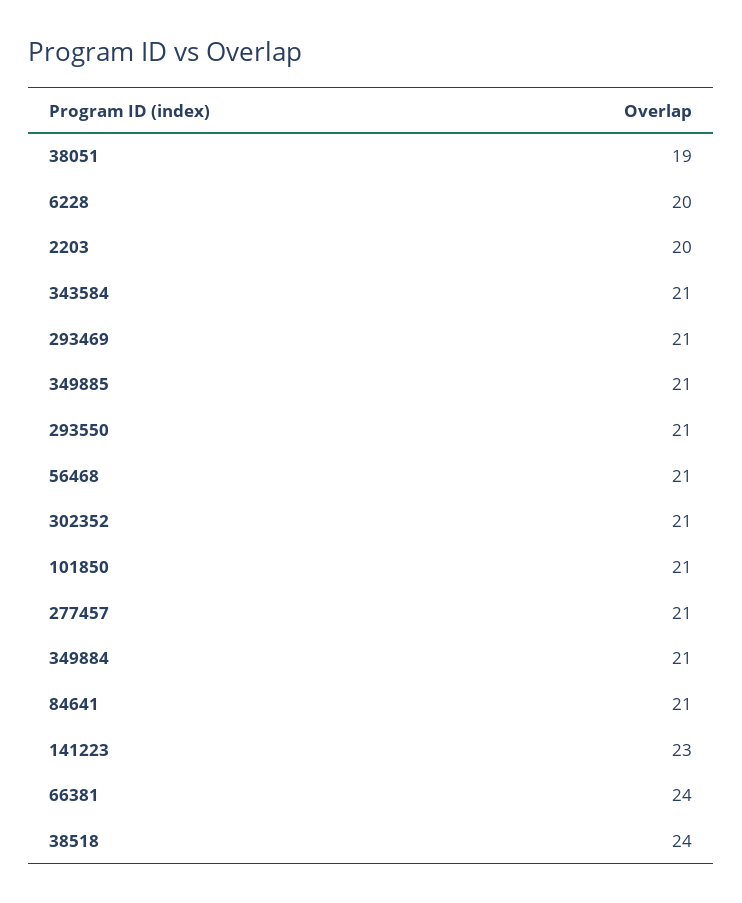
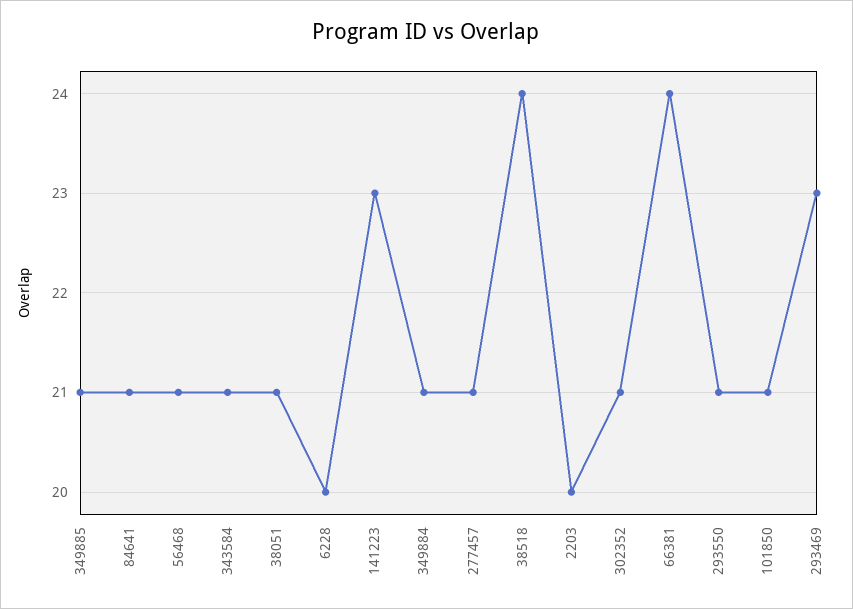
38051: 19 -> 21
293469: 21 -> 23

